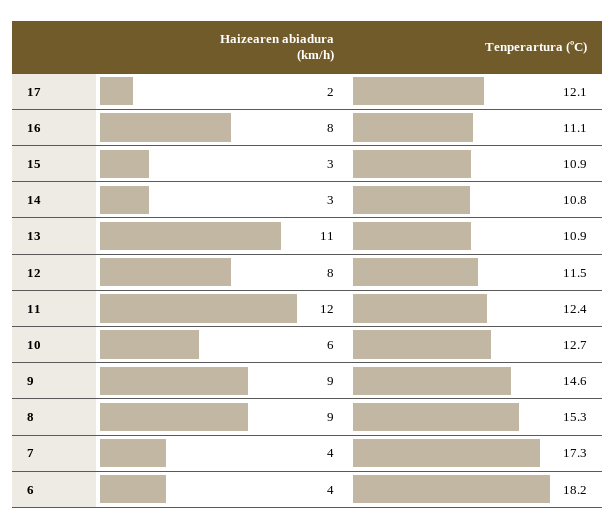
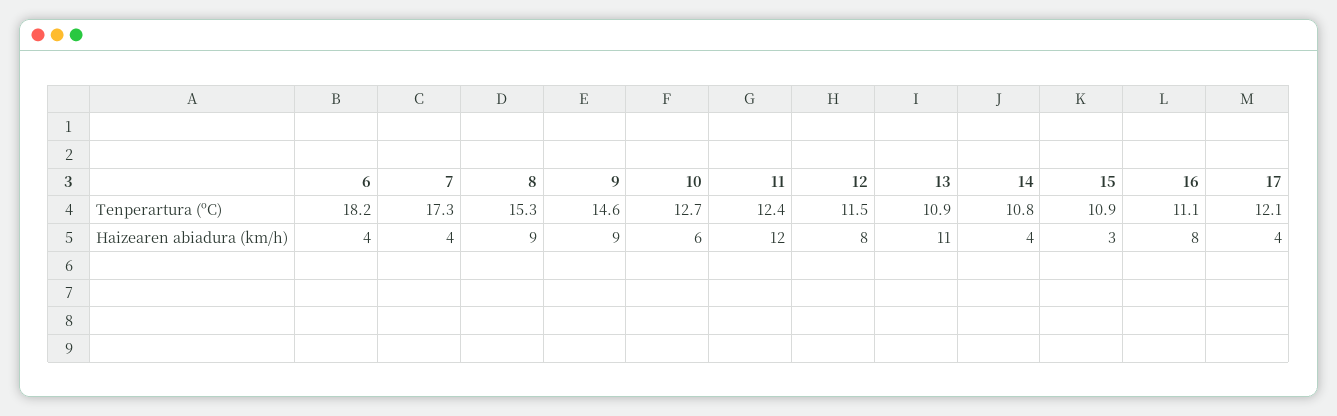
Haizearen abiadura (km/h), 17: 2 -> 4
Haizearen abiadura (km/h), 14: 3 -> 4

